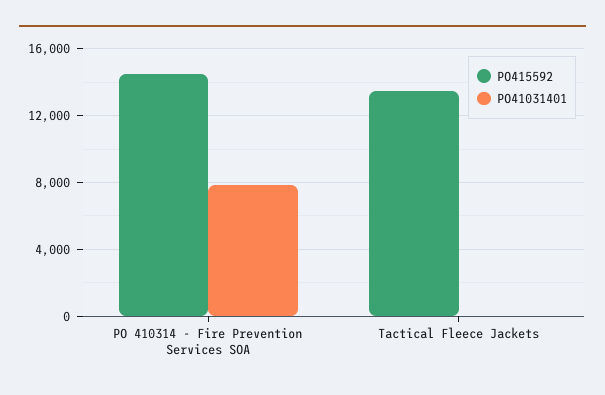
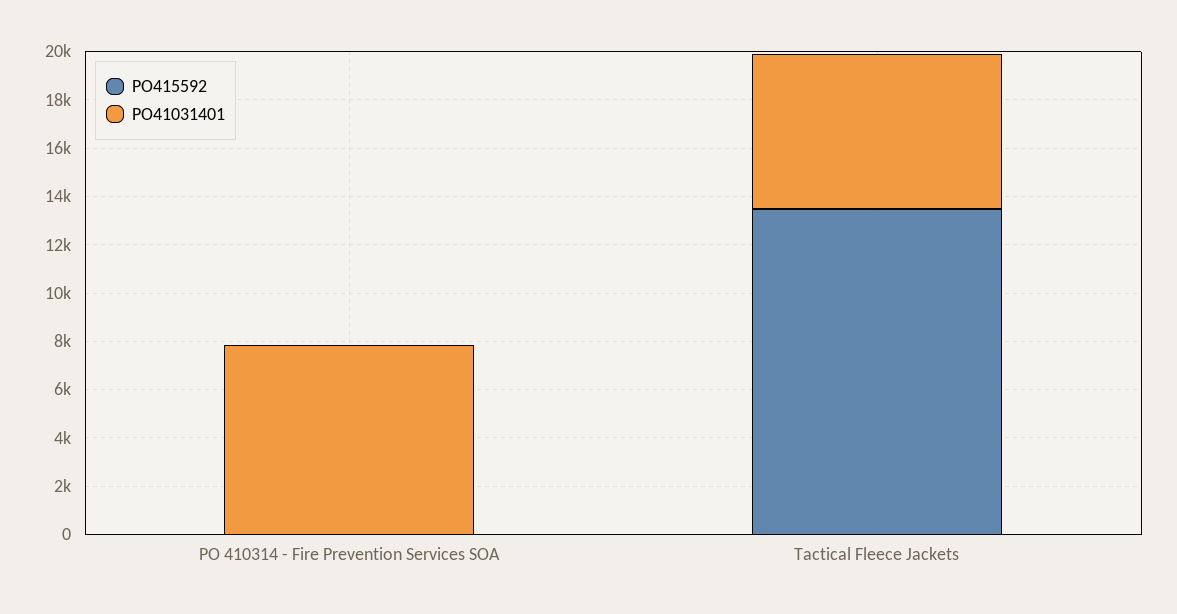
PO415592, PO 410314 - Fire Prevention Services SOA: 14500 -> 0
PO41031401, Tactical Fleece Jackets: 0 -> 6500

